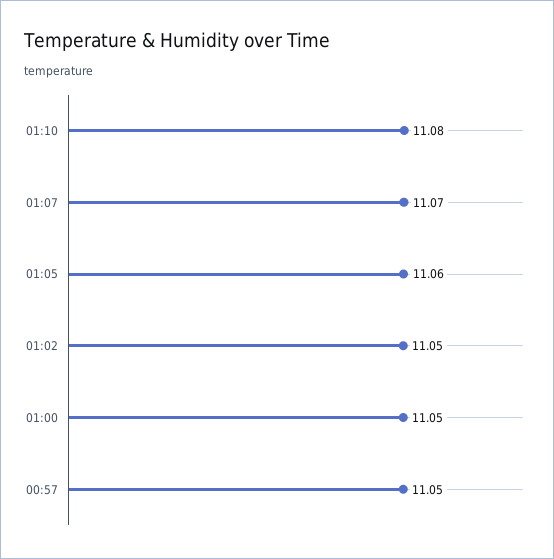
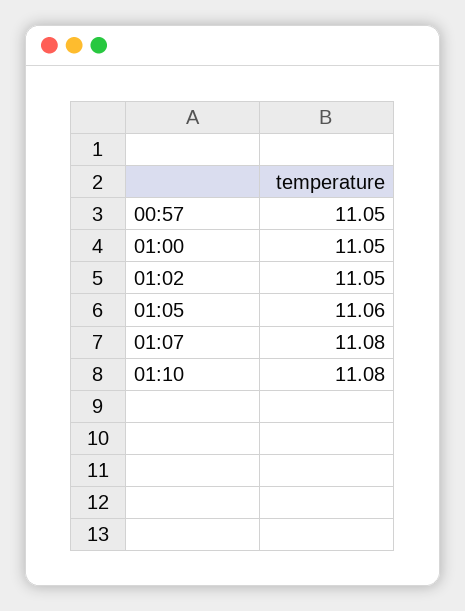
01:07: 11.07 -> 11.08

